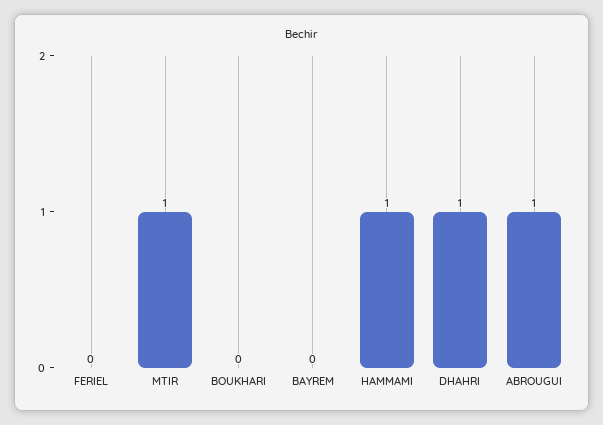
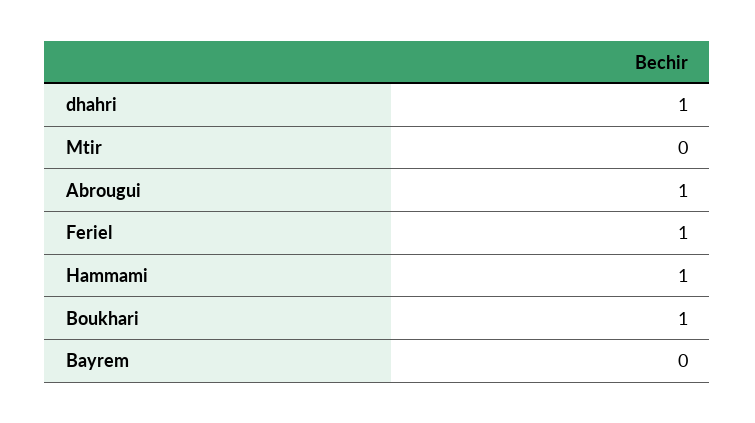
FERIEL: 0 -> 1
MTIR: 1 -> 0
BOUKHARI: 0 -> 1

